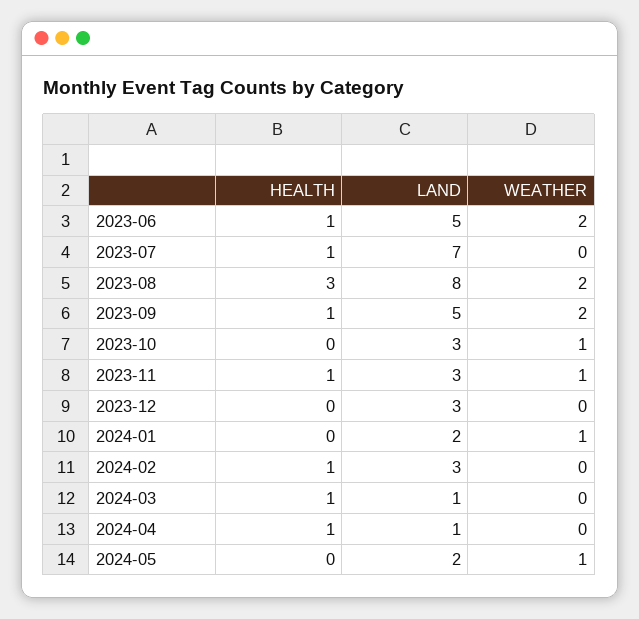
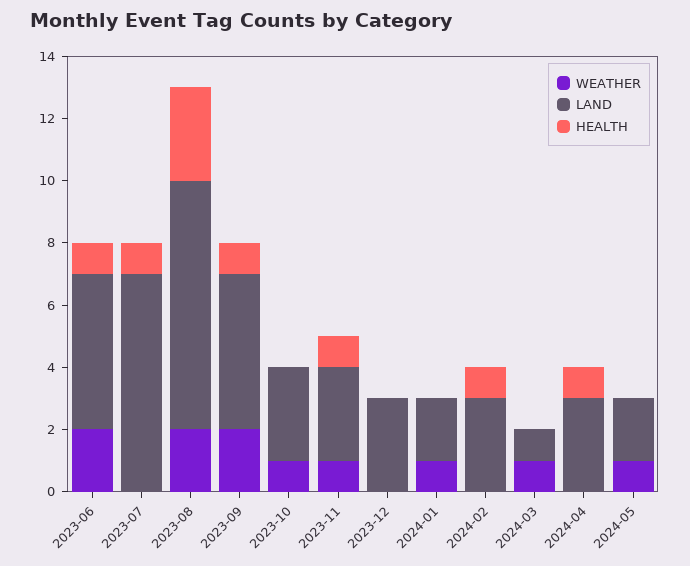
HEALTH, 2024-03: 1 -> 0
WEATHER, 2024-03: 0 -> 1
LAND, 2024-04: 1 -> 3

